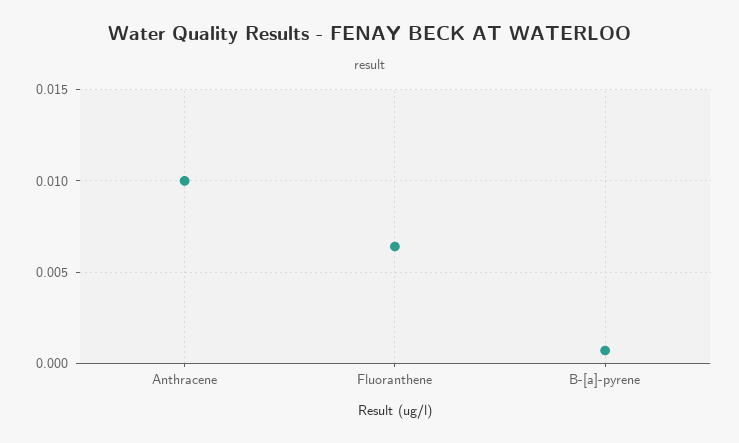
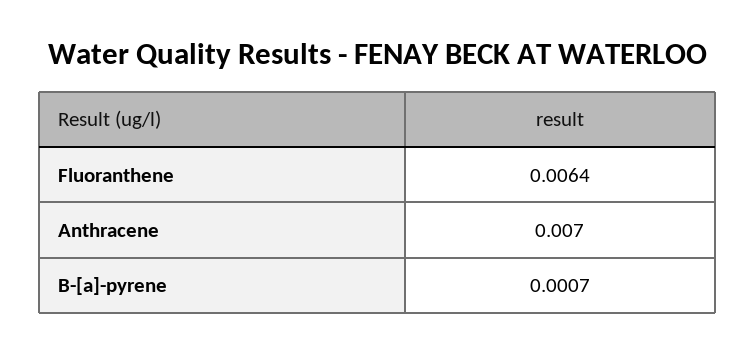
Anthracene: 0.01 -> 0.007

